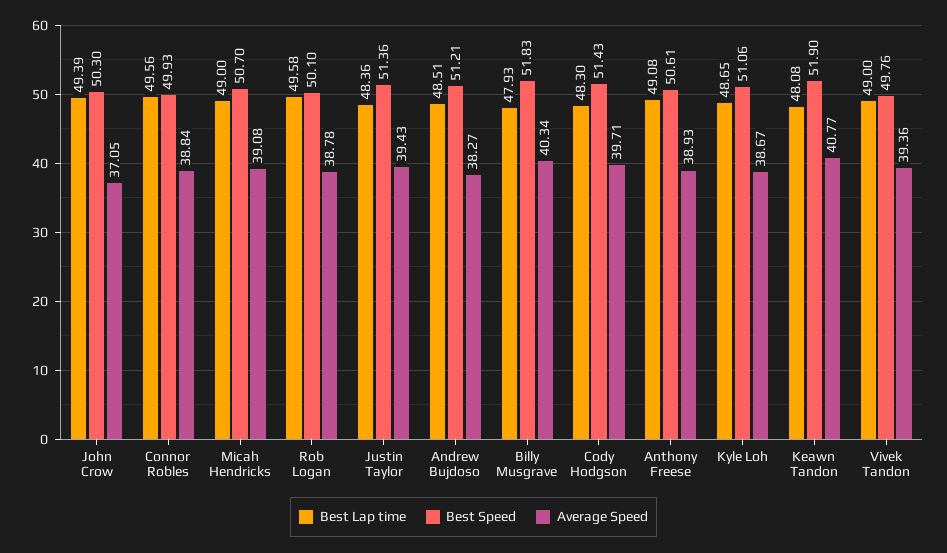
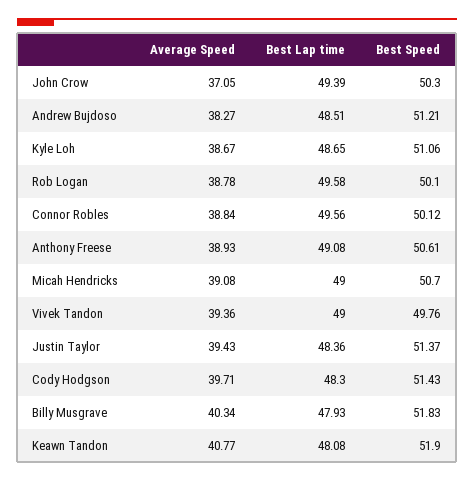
Best Speed, Connor Robles: 49.93 -> 50.12
Best Speed, Justin Taylor: 51.36 -> 51.37

